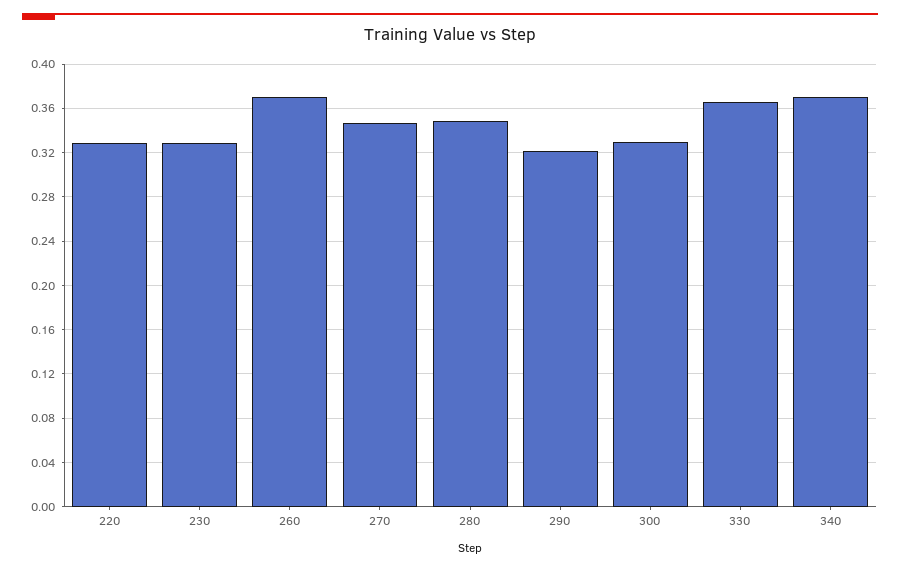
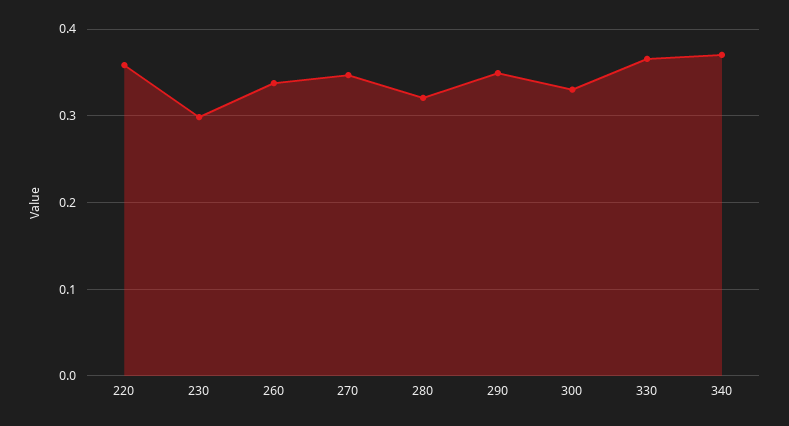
220: 0.33 -> 0.36
230: 0.33 -> 0.3
260: 0.37 -> 0.34
280: 0.35 -> 0.32
290: 0.32 -> 0.35

